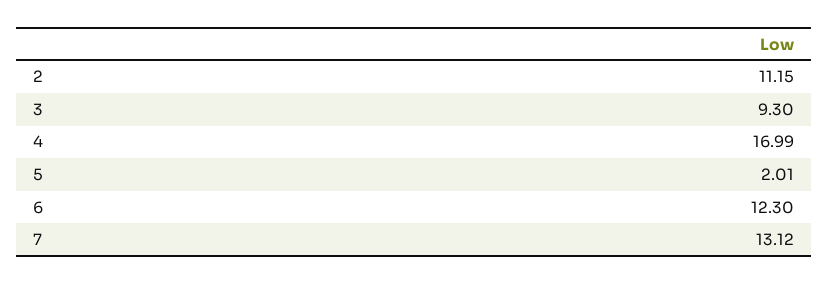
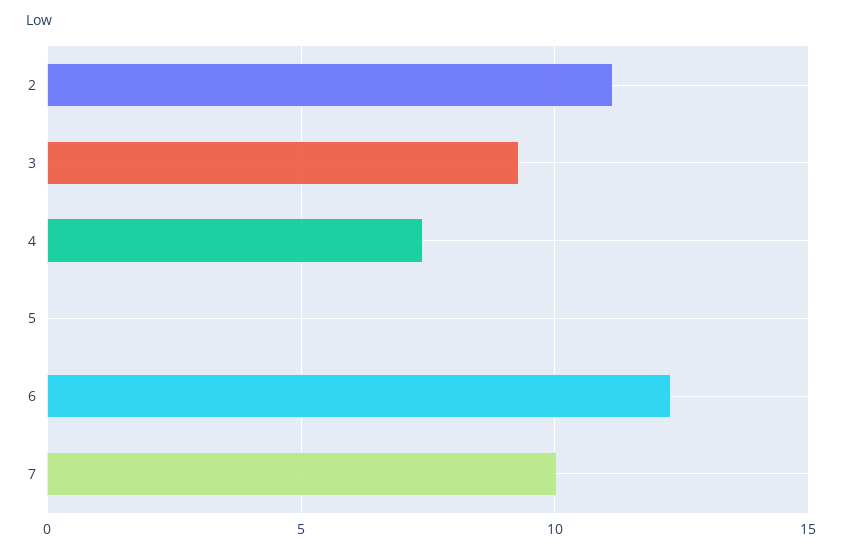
4: 16.99 -> 7.5
5: 2.01 -> 0
7: 13.12 -> 10

